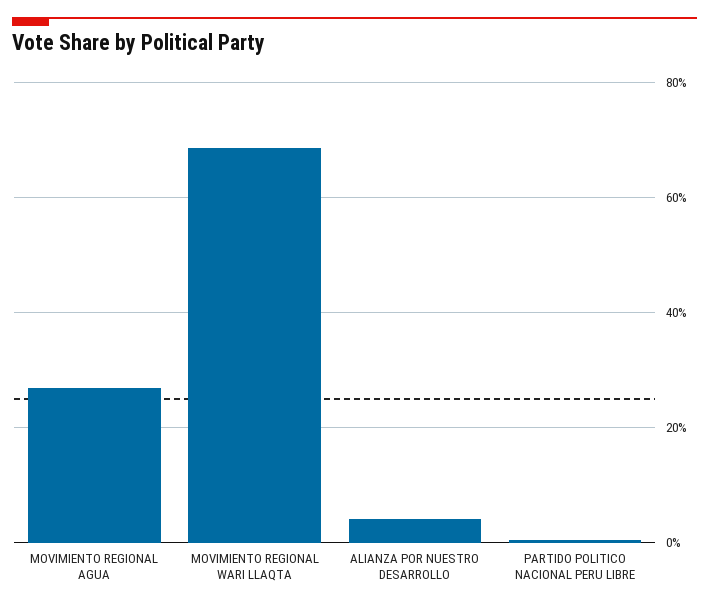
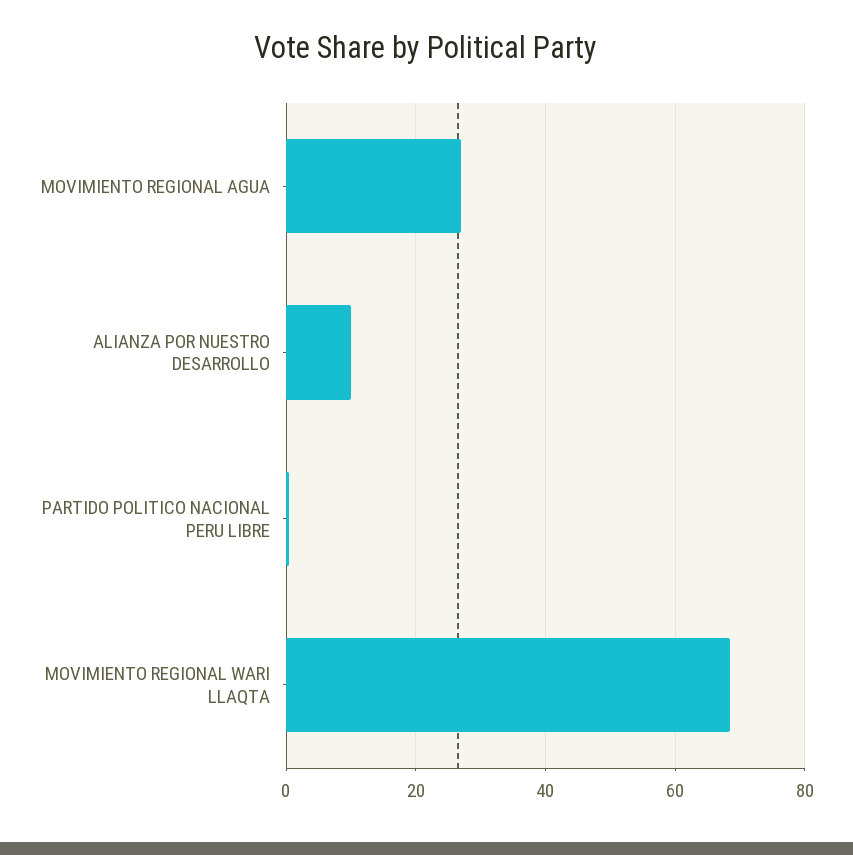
ALIANZA POR NUESTRO DESARROLLO: 4 -> 10

